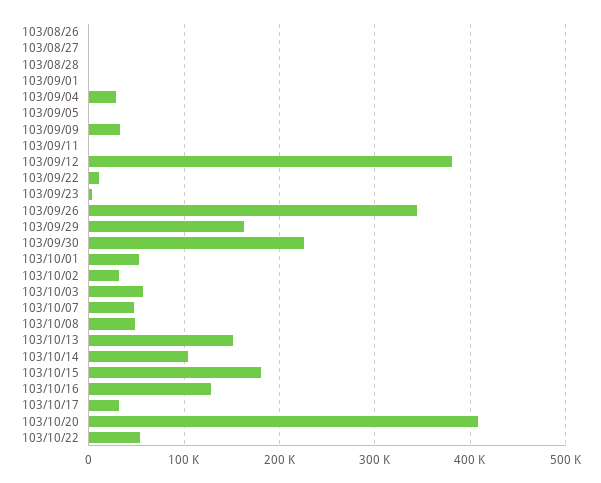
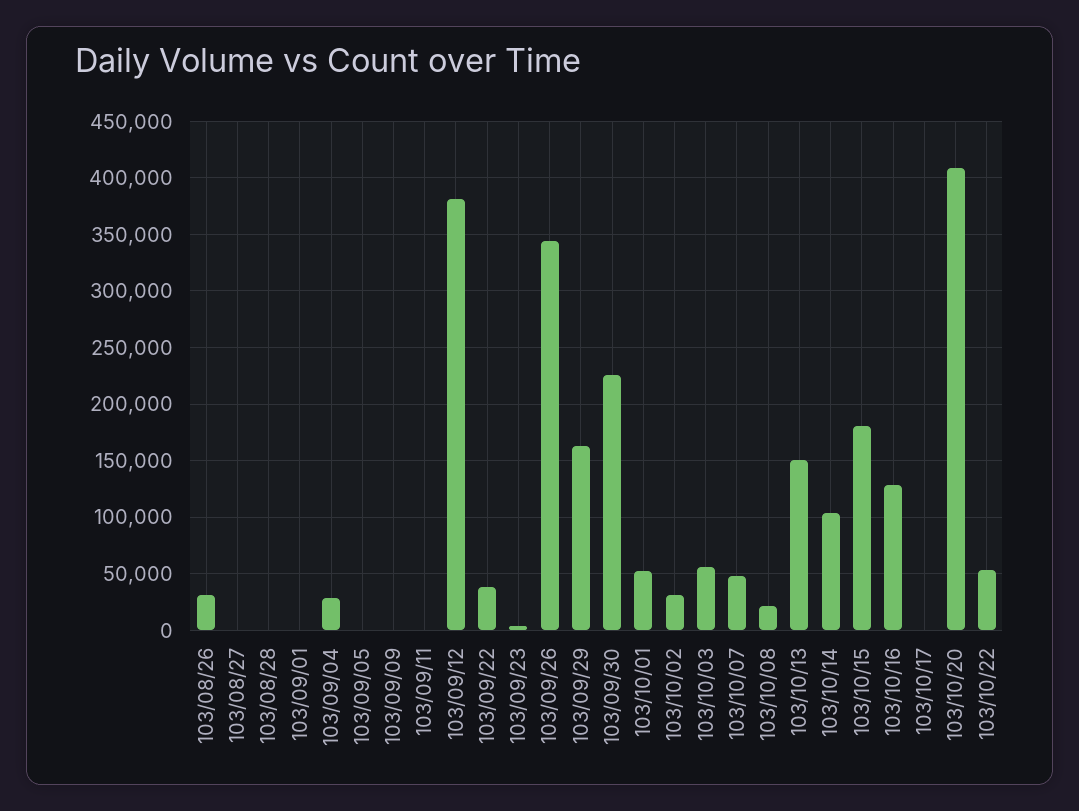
103/08/26: 0 -> 30000
103/09/09: 30000 -> 0
103/09/22: 10000 -> 40000
103/10/08: 50000 -> 20000
103/10/17: 30000 -> 0

